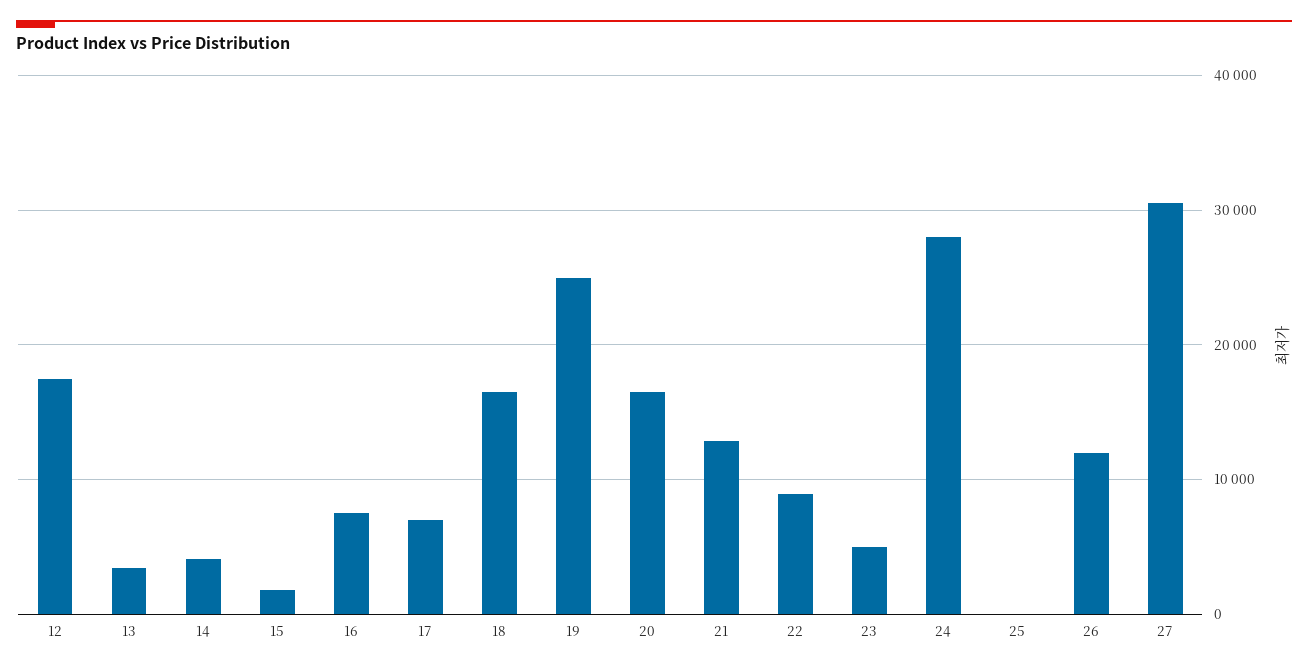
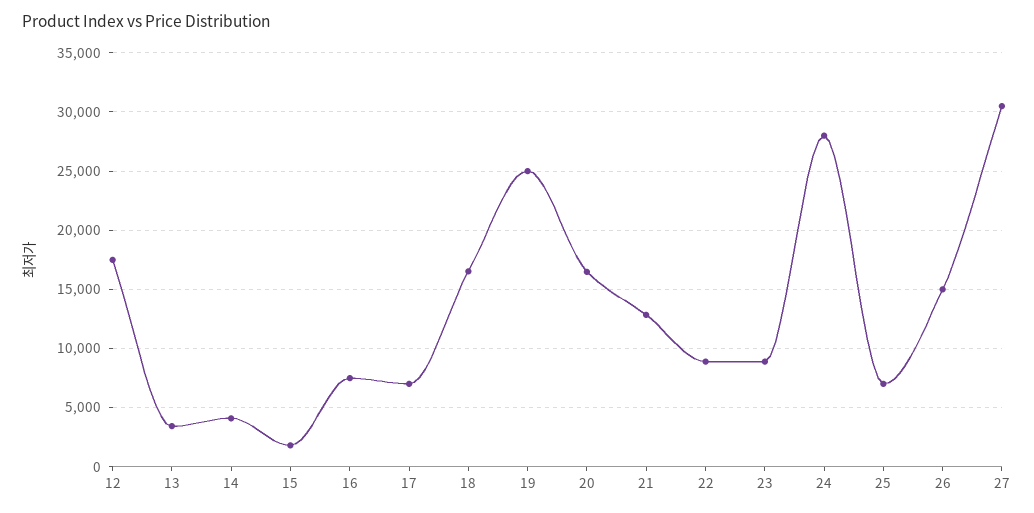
23: 5000 -> 9000
25: 0 -> 7000
26: 12000 -> 15000

